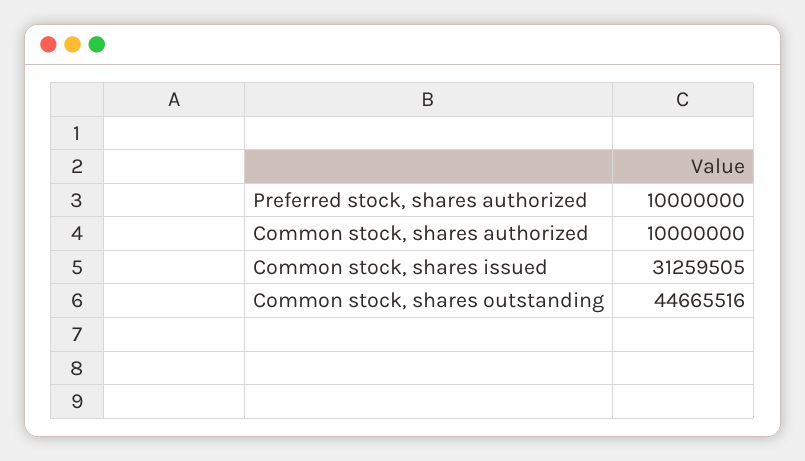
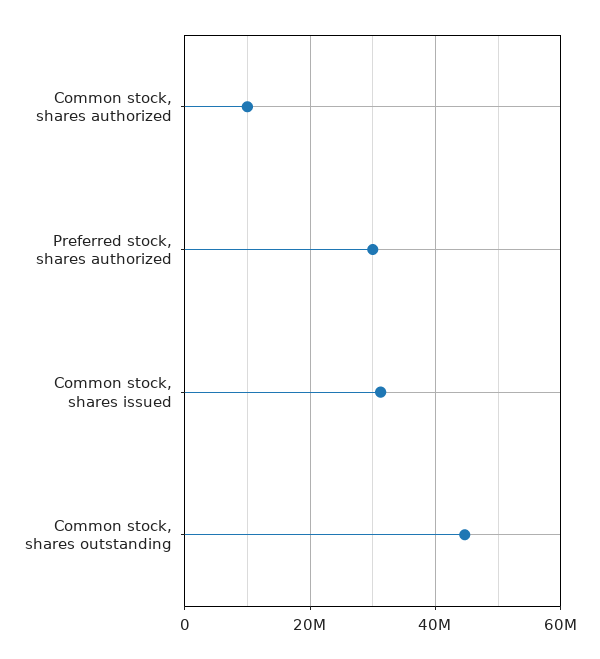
Preferred stock, shares authorized: 10000000 -> 30000000

